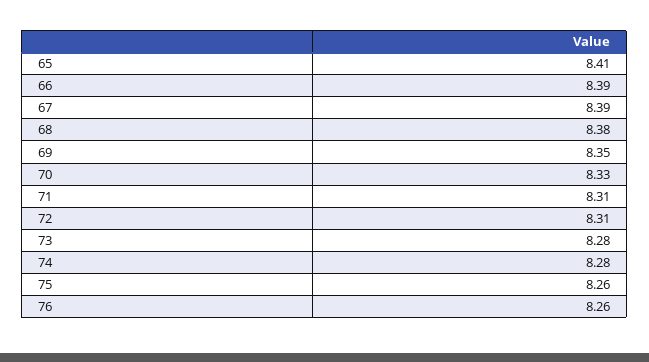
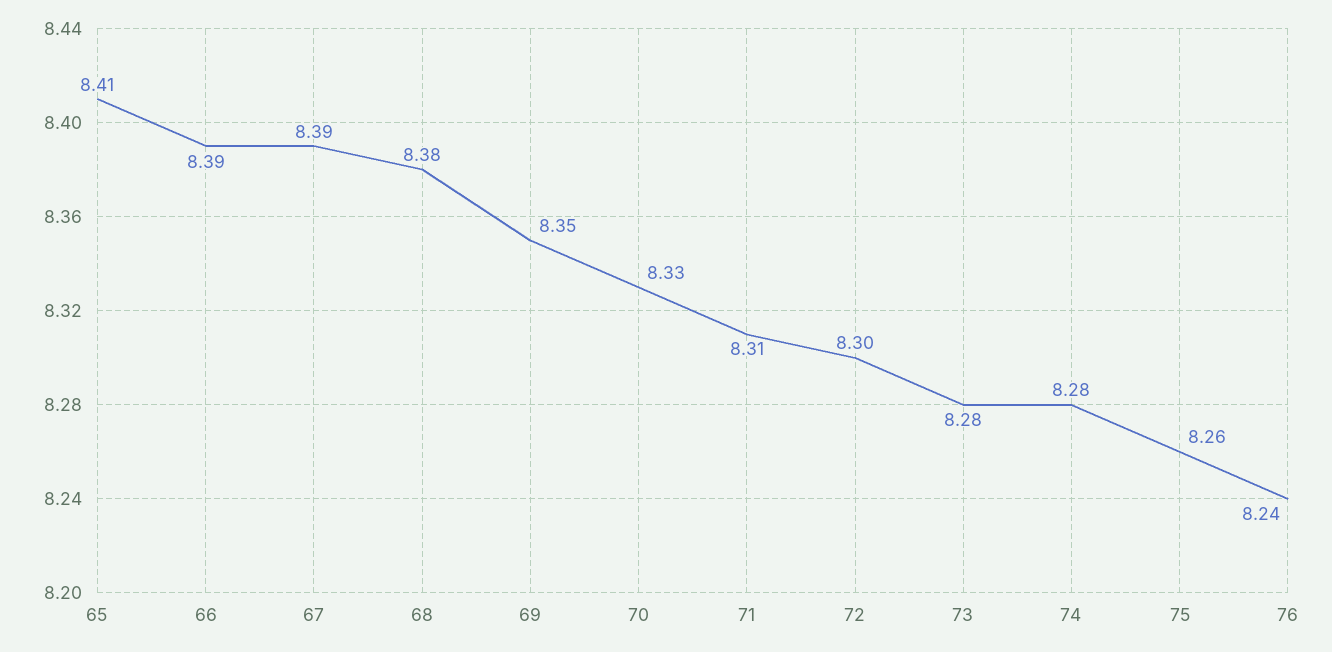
72: 8.31 -> 8.3
76: 8.26 -> 8.24

